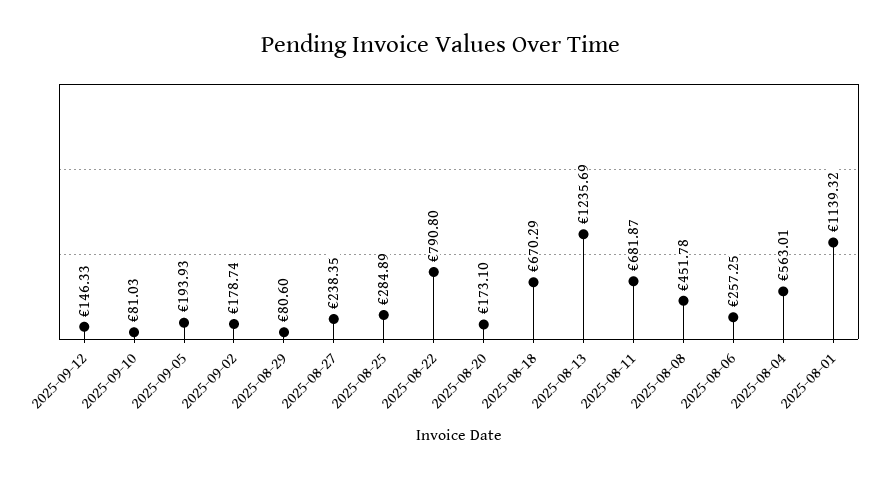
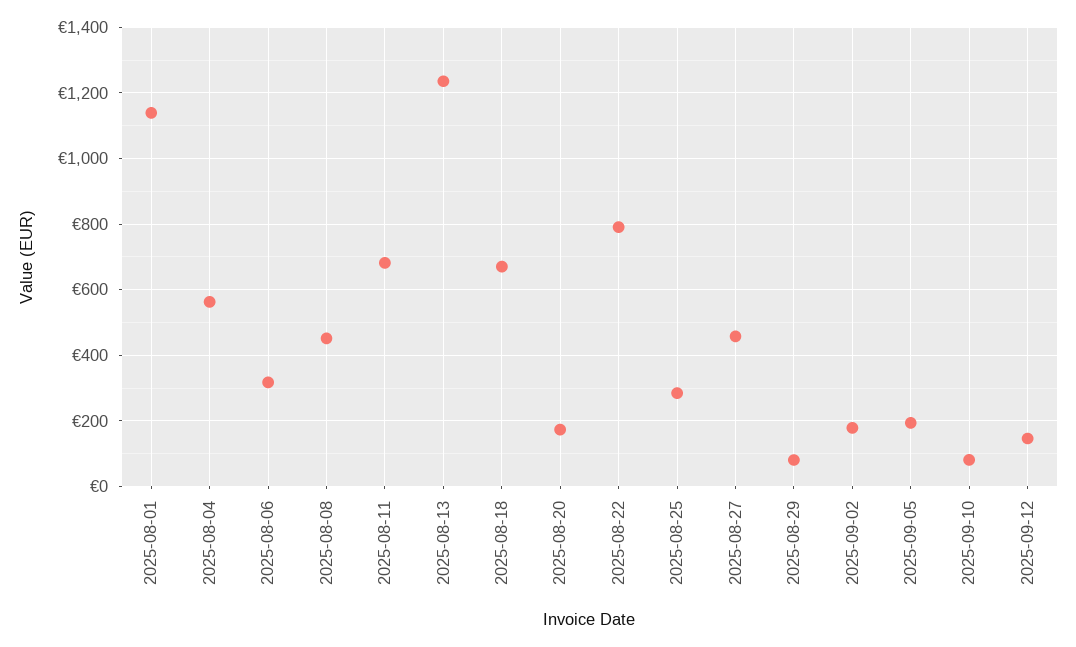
2025-08-27: 238.35 -> 460
2025-08-06: 257.25 -> 320

